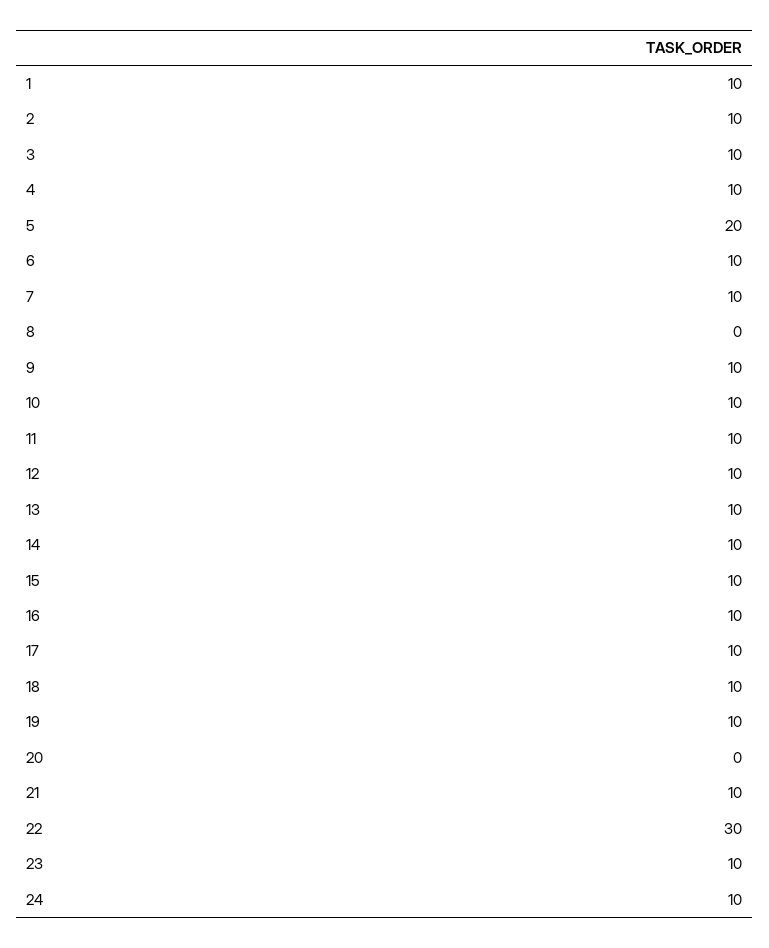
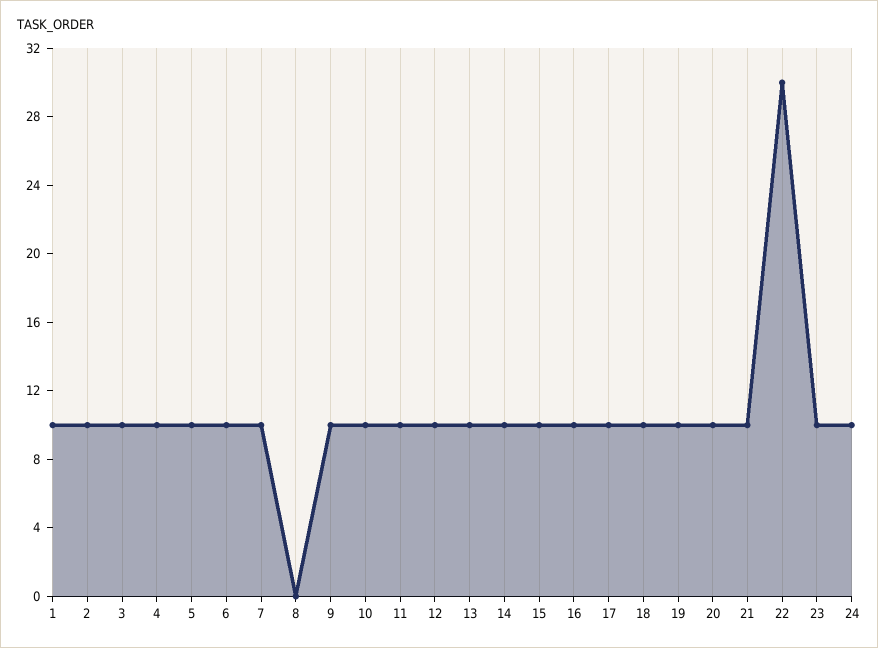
5: 20 -> 10
20: 0 -> 10

